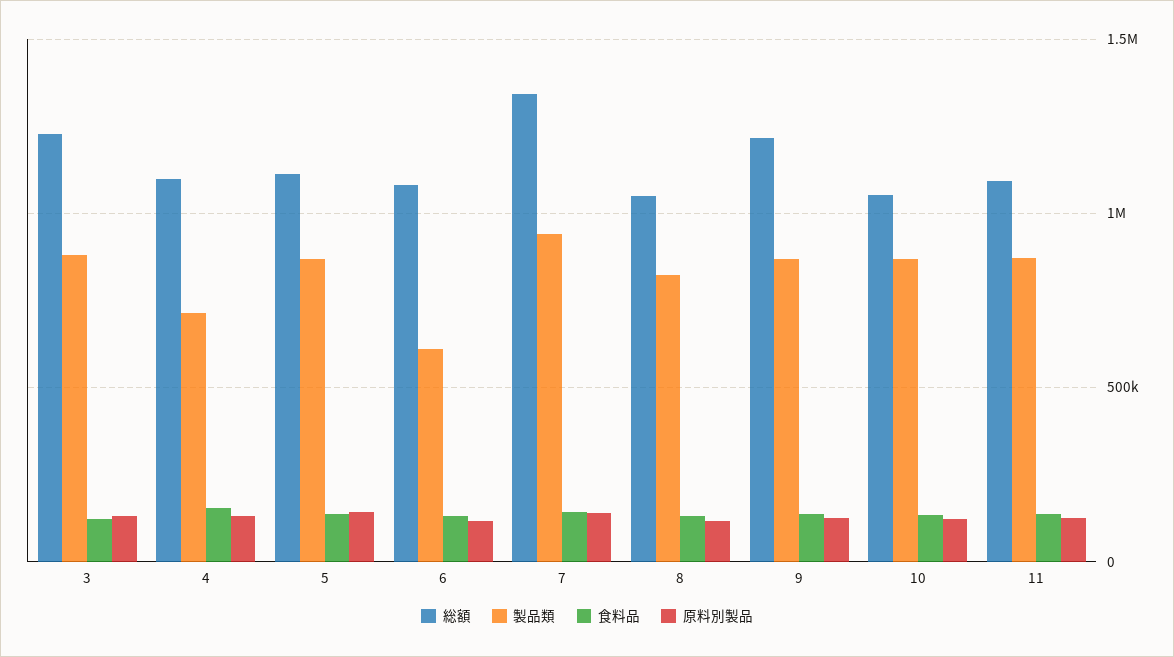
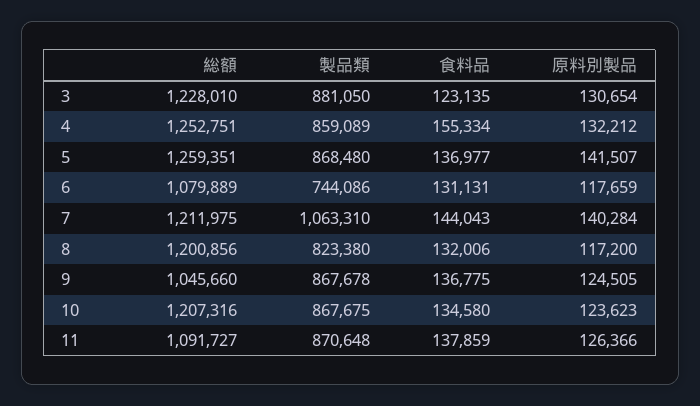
総額, 4: 1100000 -> 1252751
製品類, 4: 700000 -> 859089
総額, 5: 1100000 -> 1259351
製品類, 6: 600000 -> 744086
総額, 7: 1350000 -> 1211975
製品類, 7: 950000 -> 1063310
総額, 8: 1050000 -> 1200856
総額, 9: 1200000 -> 1045660
総額, 10: 1050000 -> 1207316

